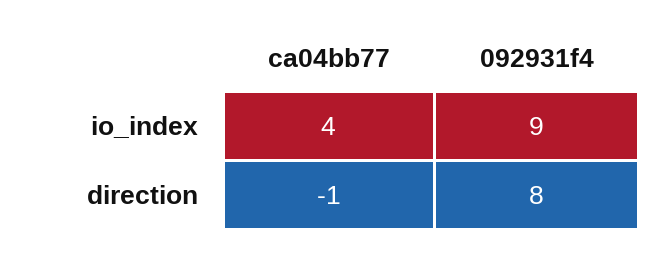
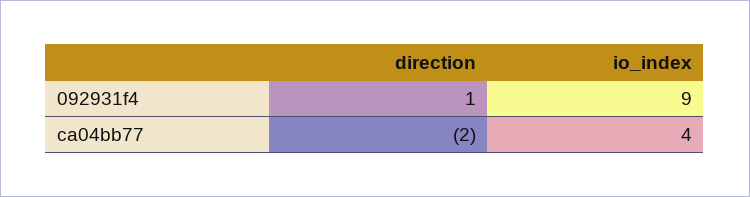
ca04bb77, direction: -1 -> -2
092931f4, direction: 8 -> 1

